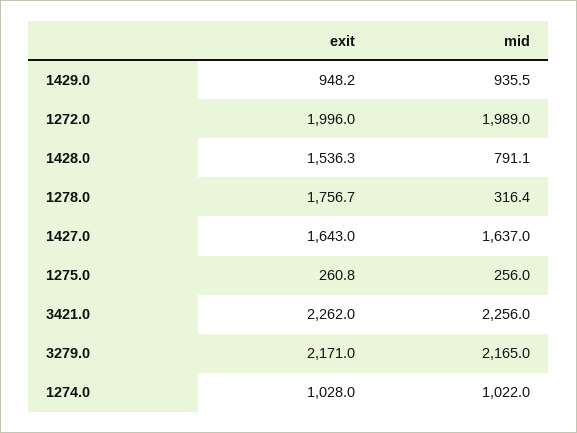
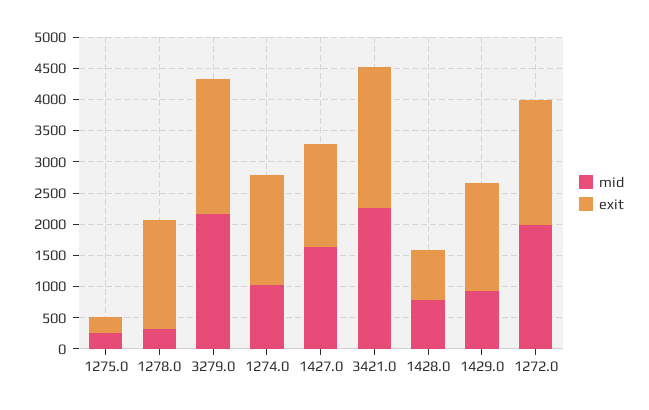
exit, 1429.0: 948.2 -> 1750
exit, 1428.0: 1536.3 -> 750
exit, 1274.0: 1028 -> 1750

